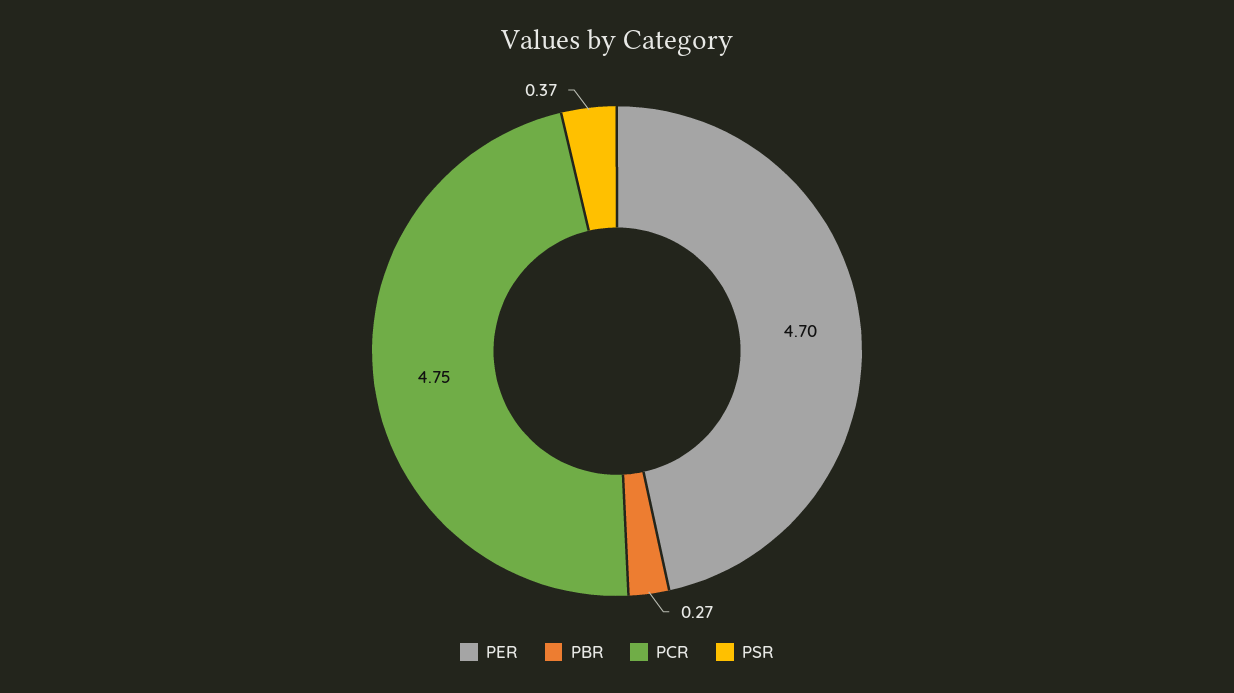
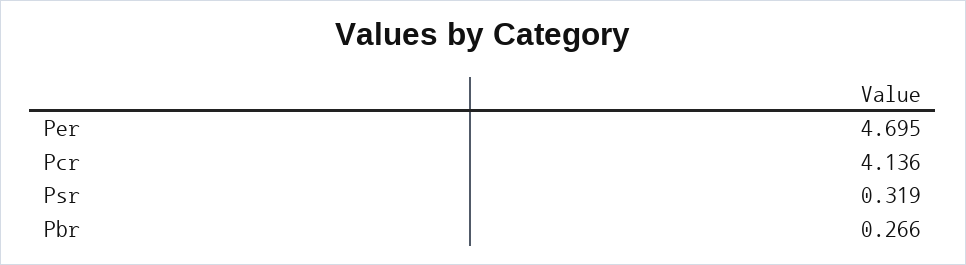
PCR: 4.75 -> 4.136
PSR: 0.37 -> 0.319

